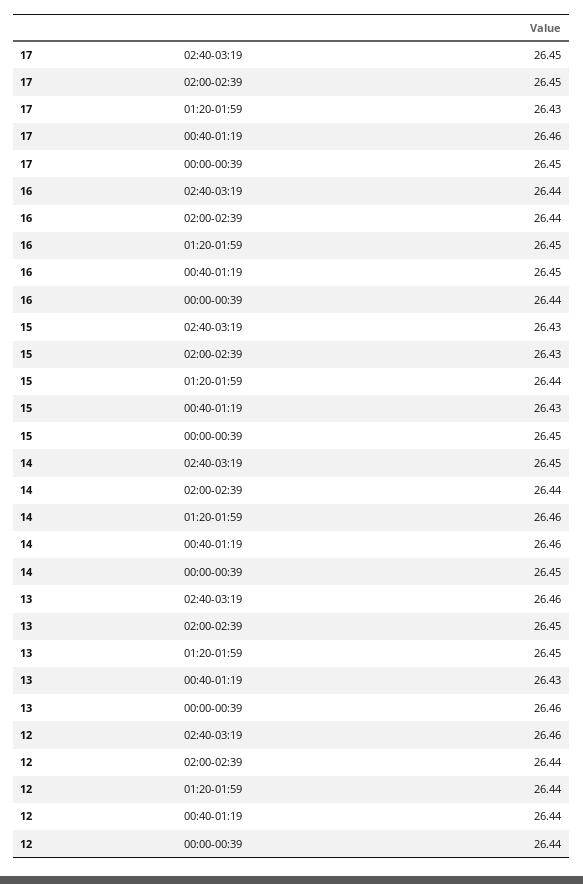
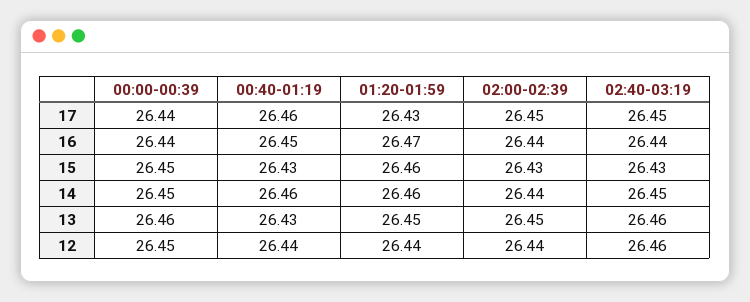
17, 00:00-00:39: 26.45 -> 26.44
16, 01:20-01:59: 26.45 -> 26.47
15, 01:20-01:59: 26.44 -> 26.46
12, 00:00-00:39: 26.44 -> 26.45

